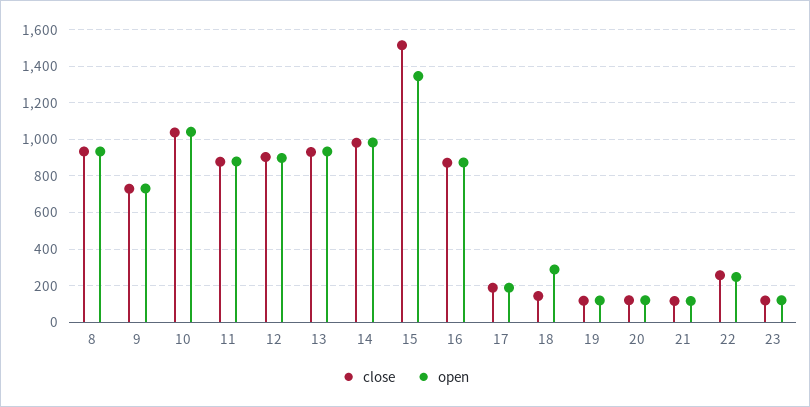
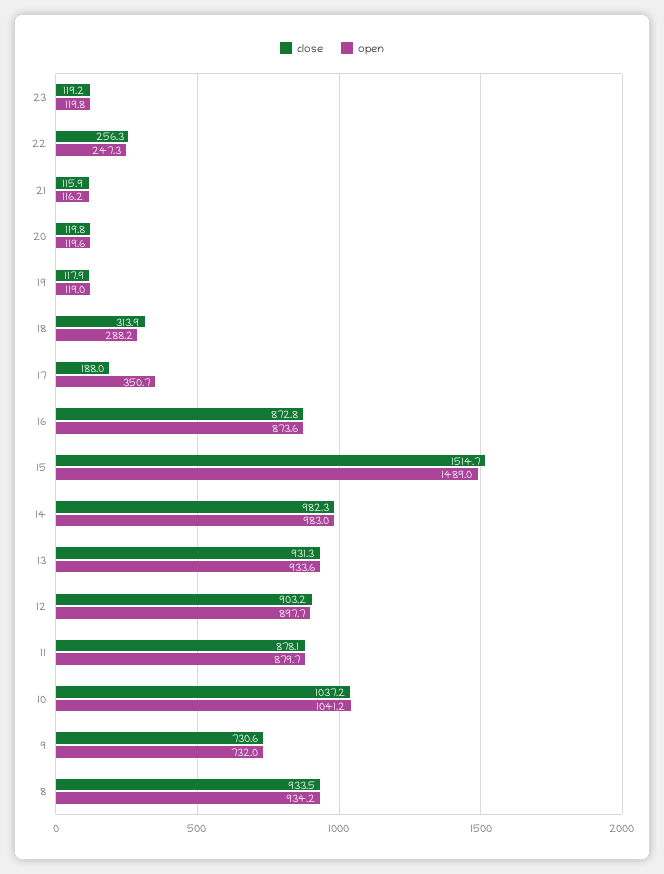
open, 15: 1350 -> 1489
open, 17: 200 -> 350.7
close, 18: 150 -> 313.9

